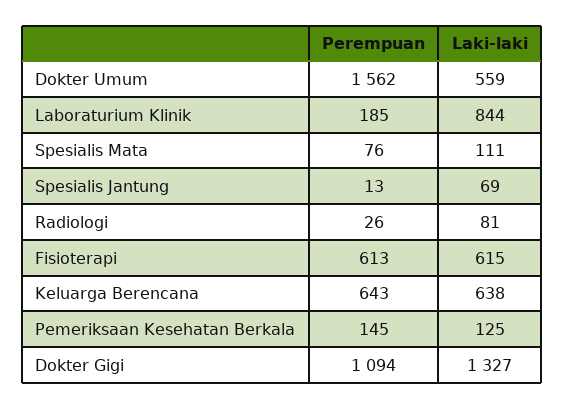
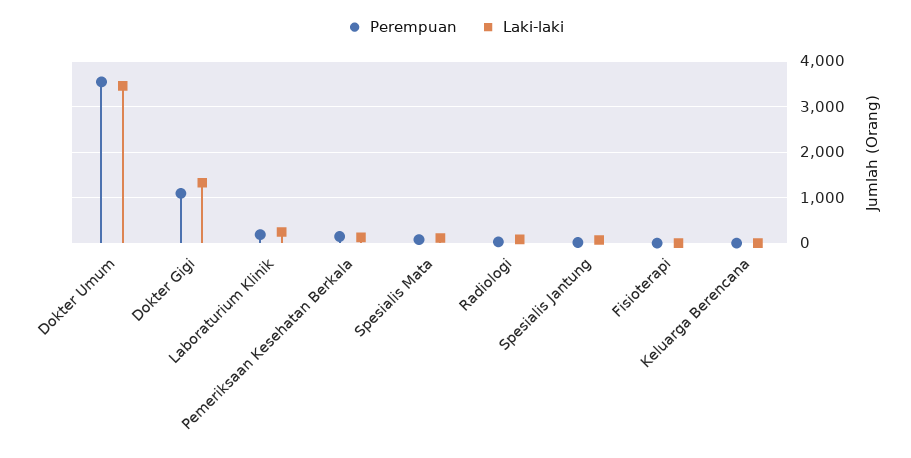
Perempuan, Dokter Umum: 1562 -> 3600
Laki-laki, Dokter Umum: 559 -> 3400
Laki-laki, Laboraturium Klinik: 844 -> 200
Perempuan, Fisioterapi: 613 -> 0
Laki-laki, Fisioterapi: 615 -> 0
Perempuan, Keluarga Berencana: 643 -> 0
Laki-laki, Keluarga Berencana: 638 -> 0

